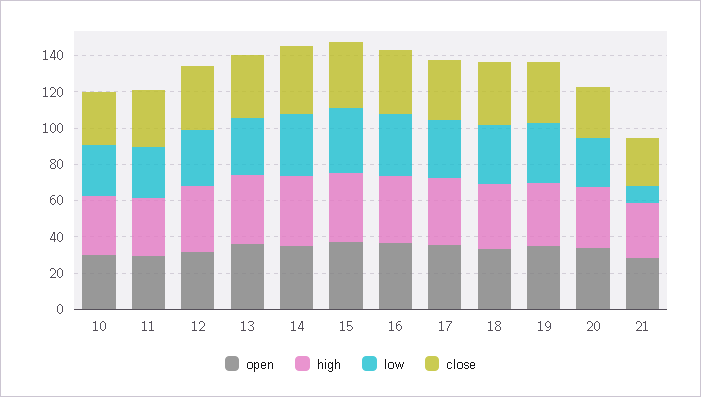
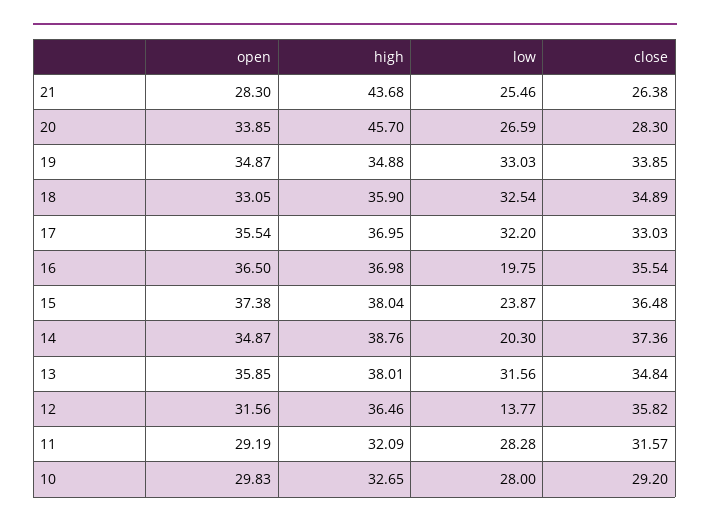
low, 12: 30 -> 13.77
low, 14: 35 -> 20.3
low, 15: 35 -> 23.87
low, 16: 35 -> 19.75
high, 20: 35 -> 45.7
high, 21: 30 -> 43.68
low, 21: 10 -> 25.46

